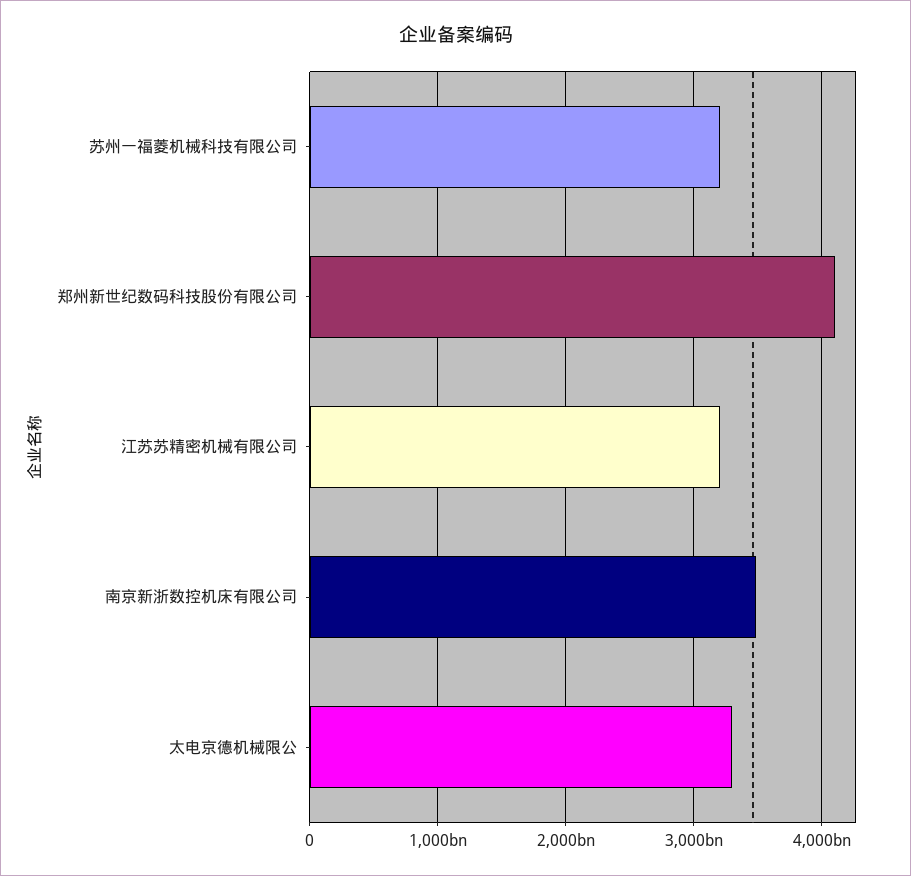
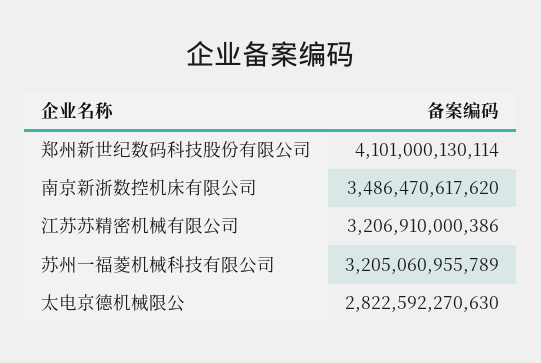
太电京德机械限公: 3300000000000 -> 2822592270630

